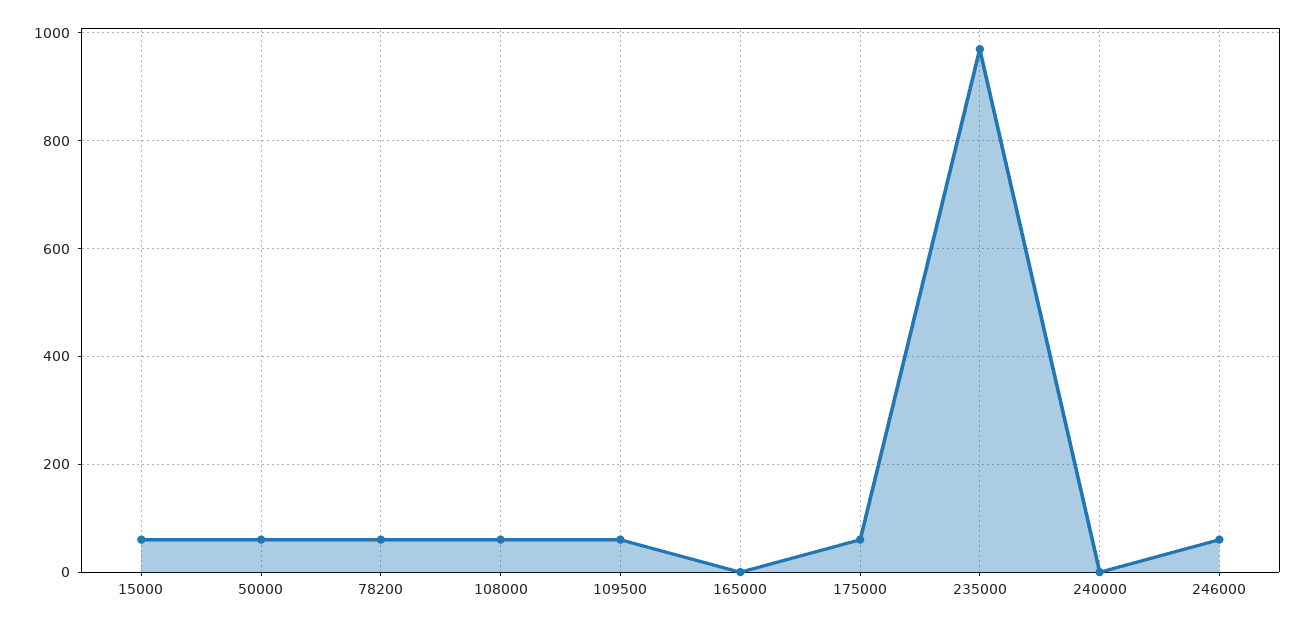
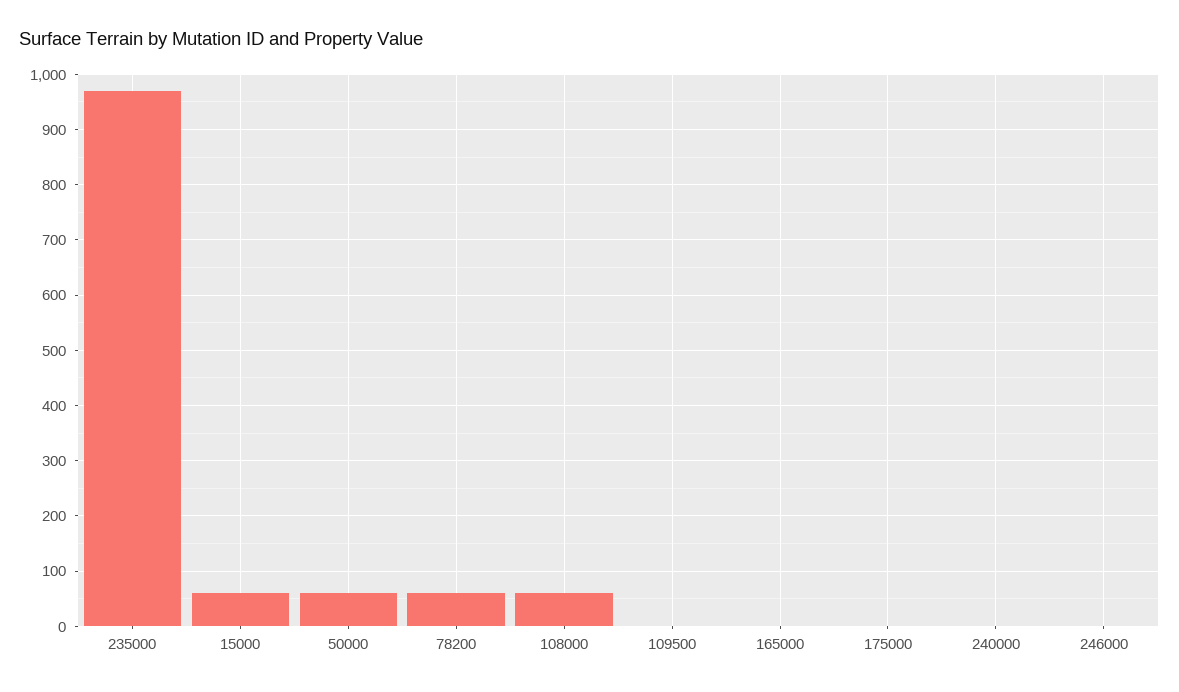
109500: 60 -> 0
175000: 60 -> 0
246000: 60 -> 0

